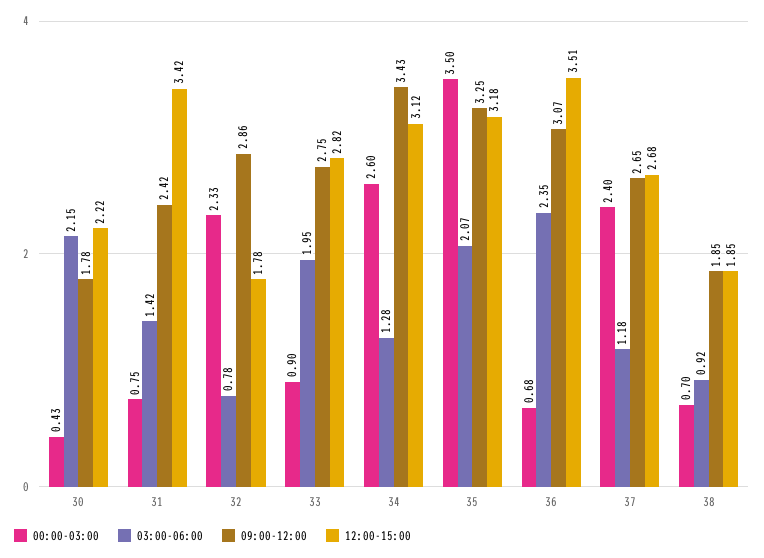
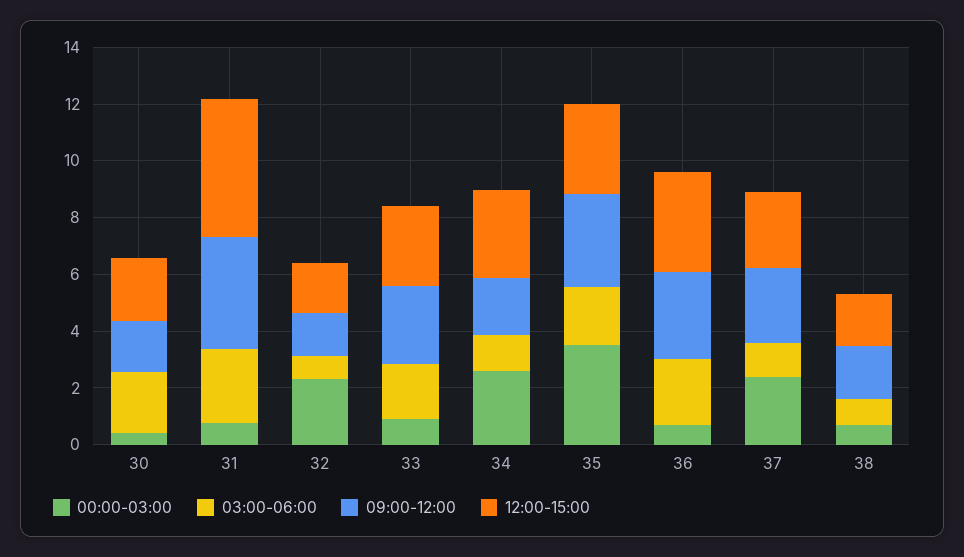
03:00-06:00, 31: 1.42 -> 2.5
09:00-12:00, 31: 2.42 -> 4
12:00-15:00, 31: 3.42 -> 5
09:00-12:00, 32: 2.86 -> 1.5
09:00-12:00, 34: 3.43 -> 2

